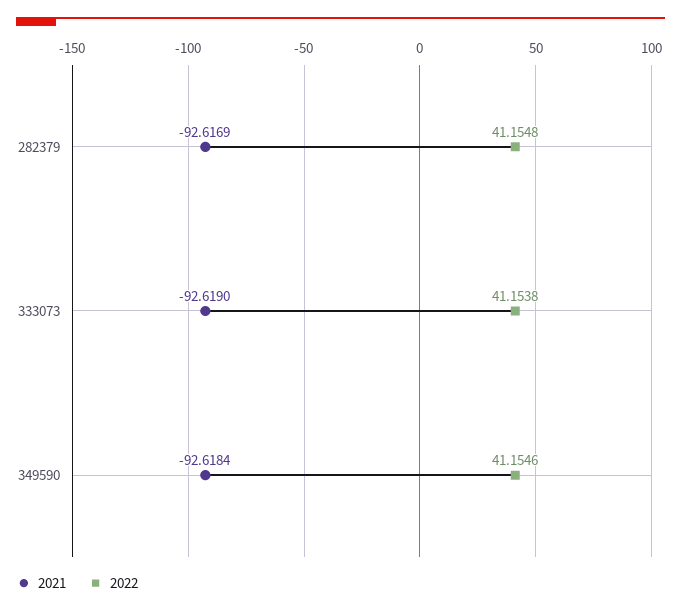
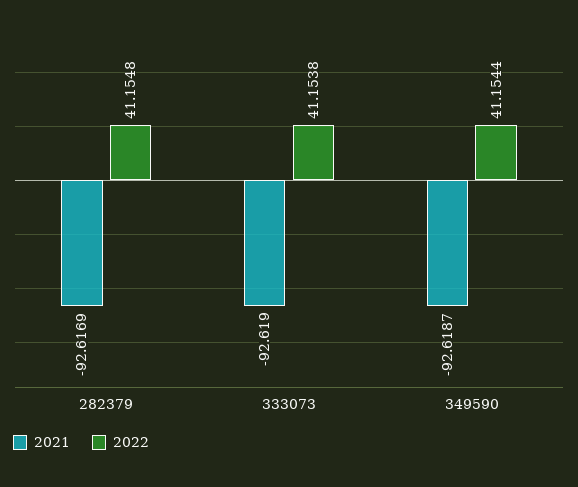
2021, 349590: -92.6184 -> -92.6187
2022, 349590: 41.1546 -> 41.1544

